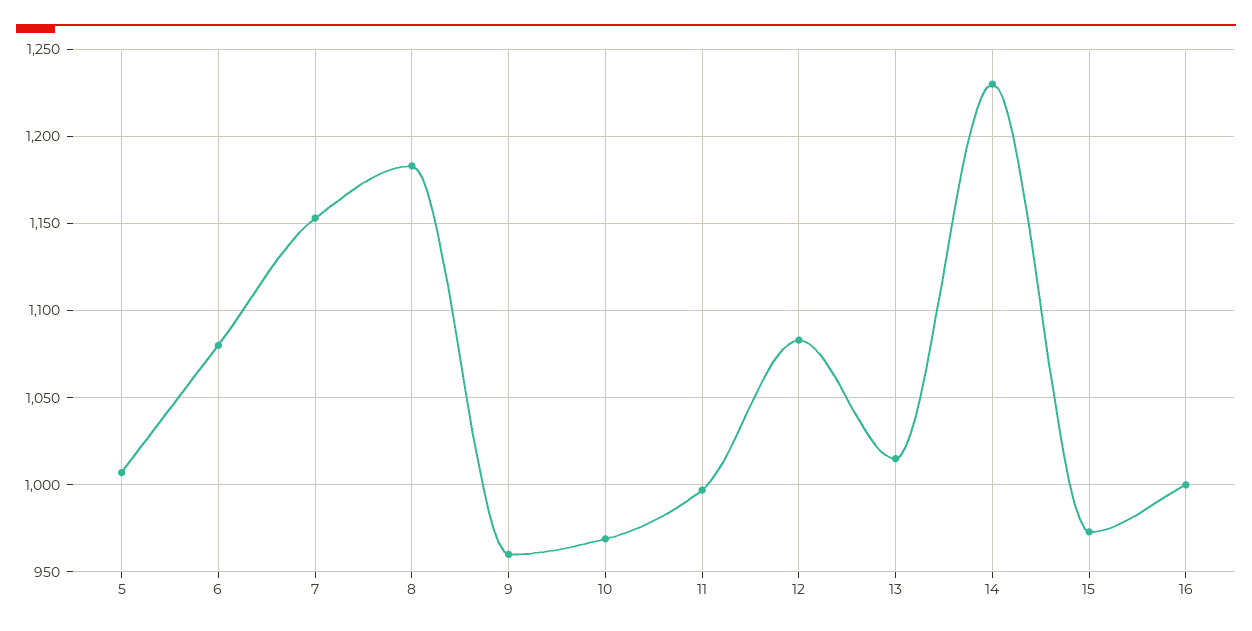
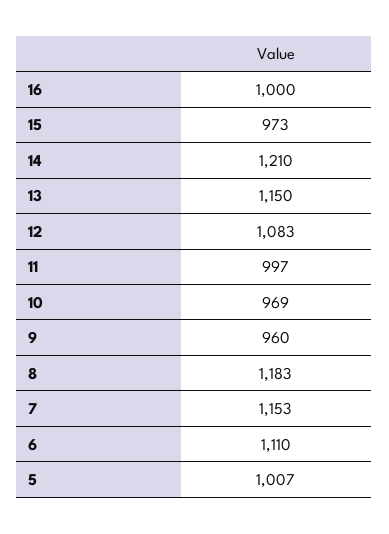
6: 1080 -> 1110
13: 1015 -> 1150
14: 1230 -> 1210

